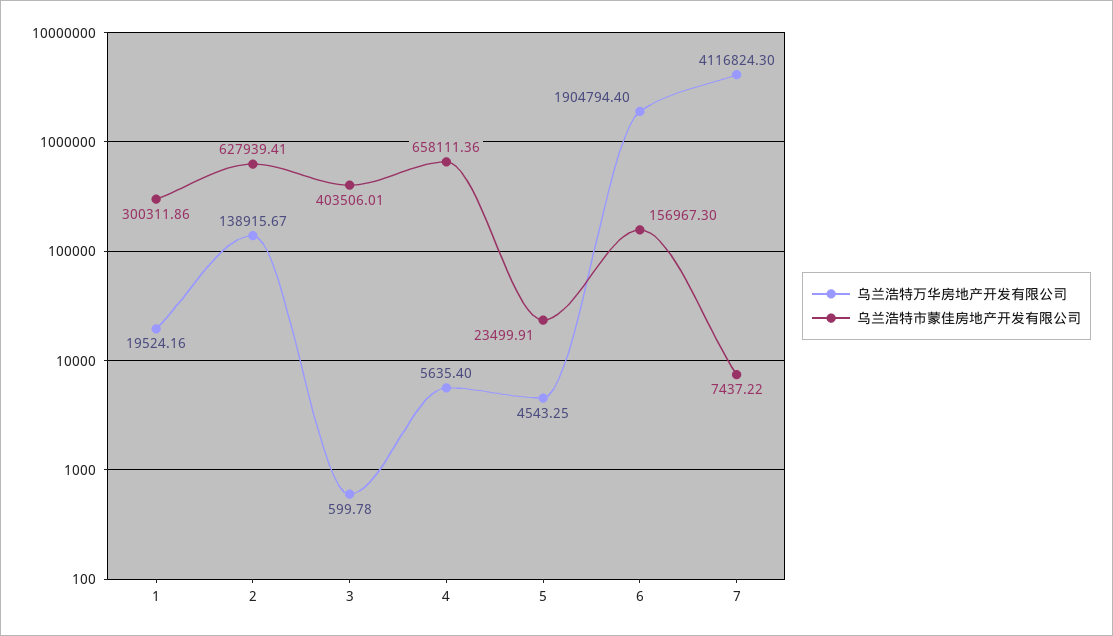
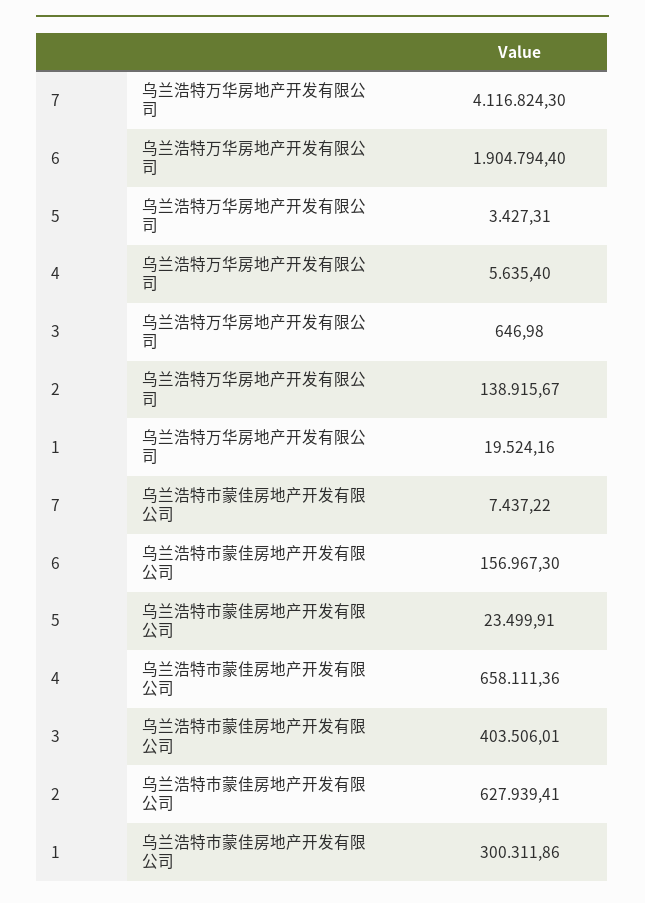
乌兰浩特万华房地产开发有限公司, 3: 599.78 -> 646.98
乌兰浩特万华房地产开发有限公司, 5: 4543.25 -> 3427.31

